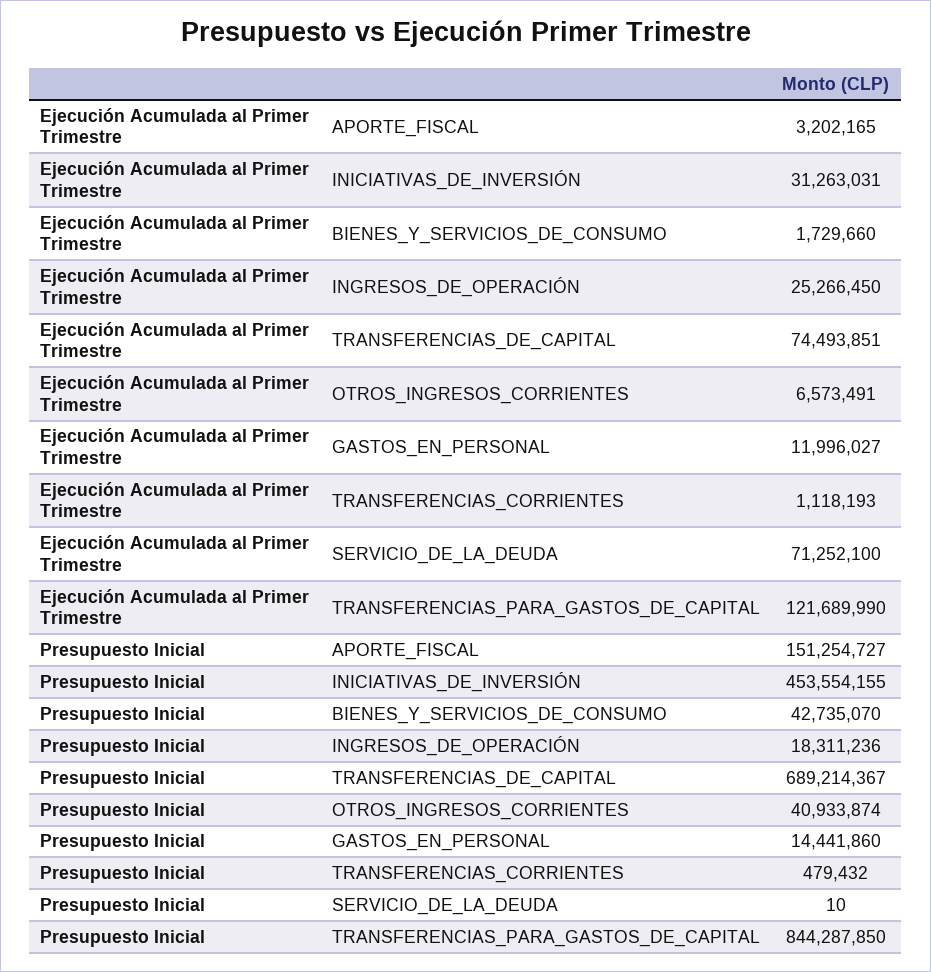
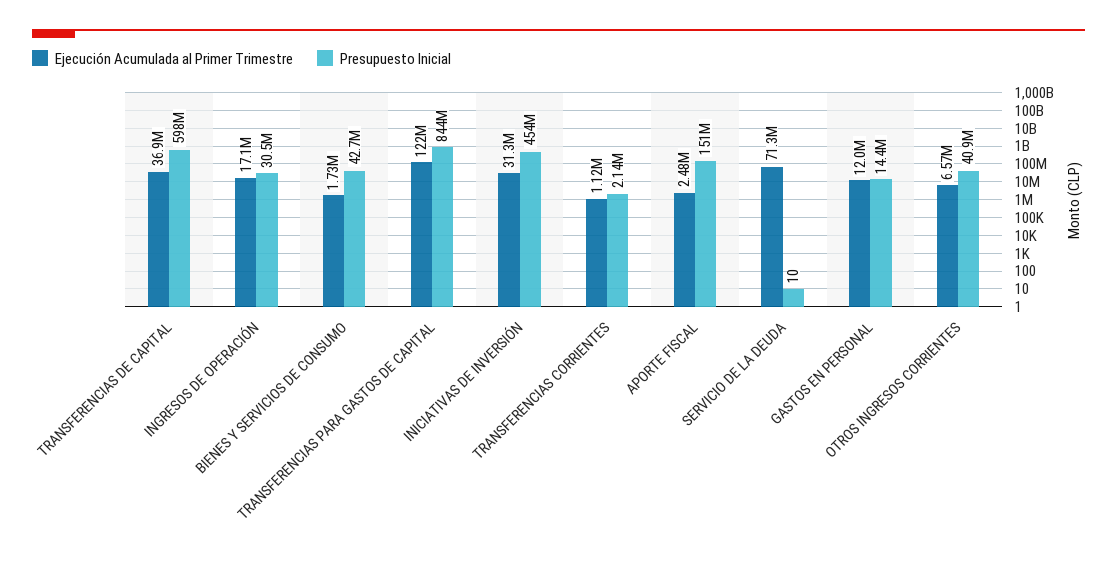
Ejecución Acumulada al Primer Trimestre, APORTE_FISCAL: 3202165 -> 2480000
Ejecución Acumulada al Primer Trimestre, INGRESOS_DE_OPERACIÓN: 25266450 -> 17100000
Ejecución Acumulada al Primer Trimestre, TRANSFERENCIAS_DE_CAPITAL: 74493851 -> 36900000
Presupuesto Inicial, INGRESOS_DE_OPERACIÓN: 18311236 -> 30500000
Presupuesto Inicial, TRANSFERENCIAS_DE_CAPITAL: 689214367 -> 598000000
Presupuesto Inicial, TRANSFERENCIAS_CORRIENTES: 479432 -> 2140000

